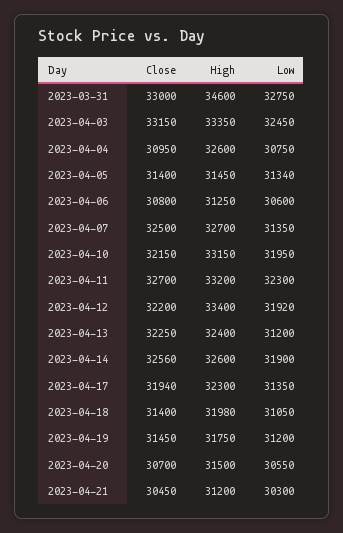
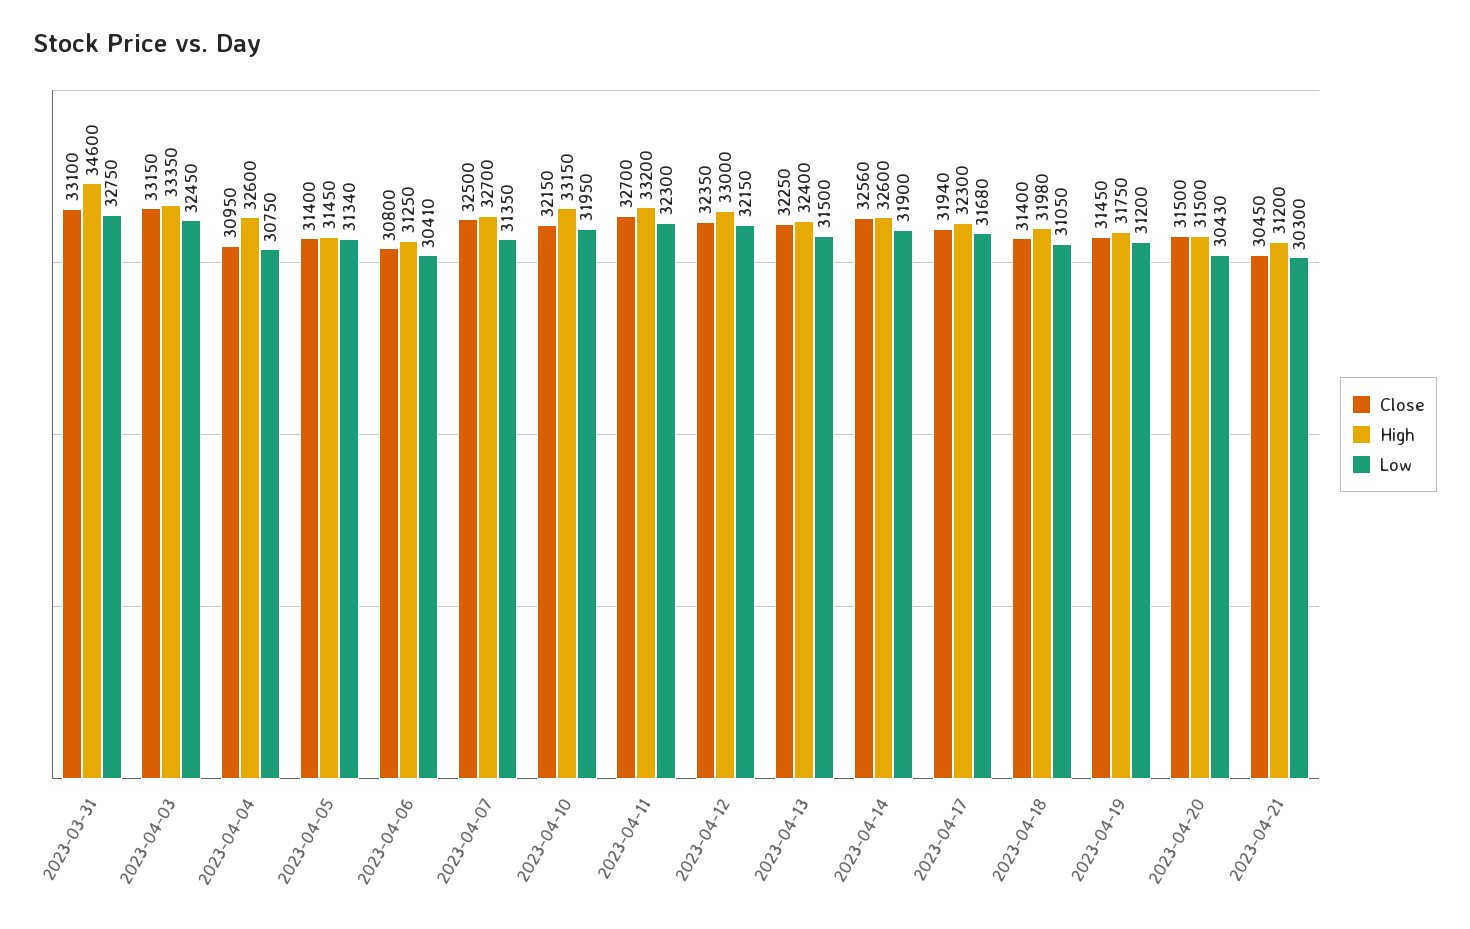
Close, 2023-03-31: 33000 -> 33100
Low, 2023-04-06: 30600 -> 30410
Close, 2023-04-12: 32200 -> 32350
High, 2023-04-12: 33400 -> 33000
Low, 2023-04-12: 31920 -> 32150
Low, 2023-04-13: 31200 -> 31500
Low, 2023-04-17: 31350 -> 31680
Close, 2023-04-20: 30700 -> 31500
Low, 2023-04-20: 30550 -> 30430

